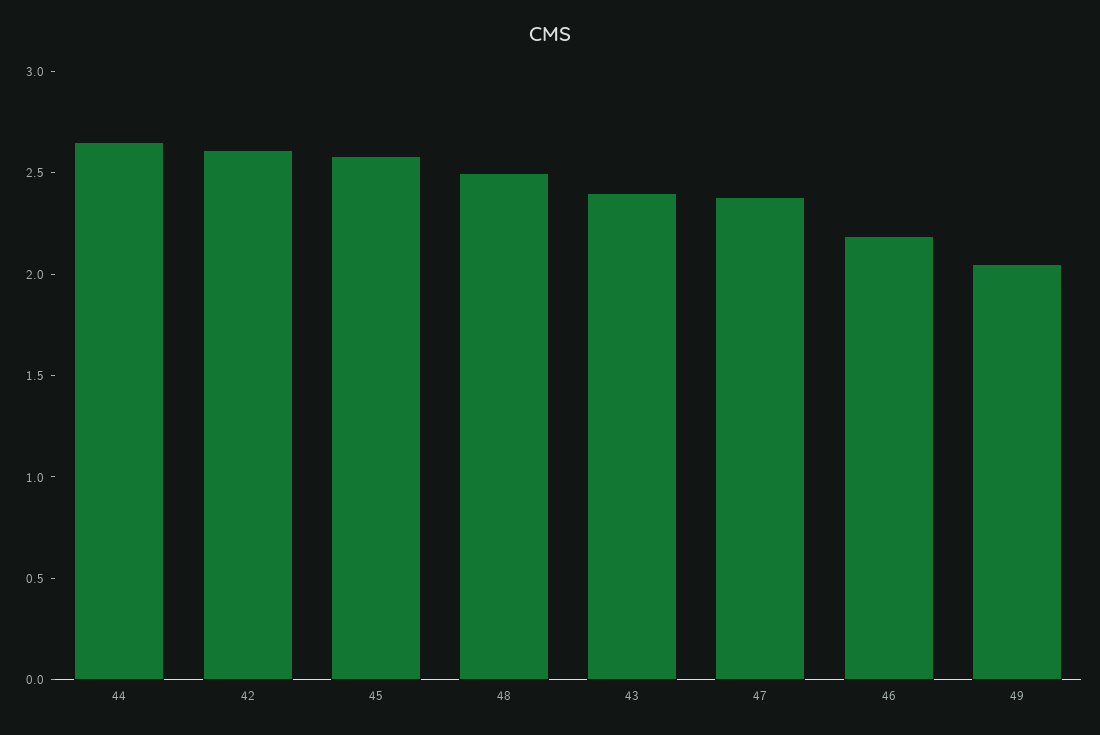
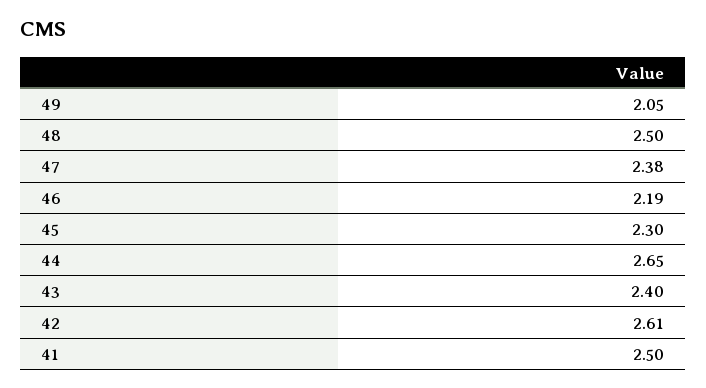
45: 2.6 -> 2.3
41: none -> 2.5

